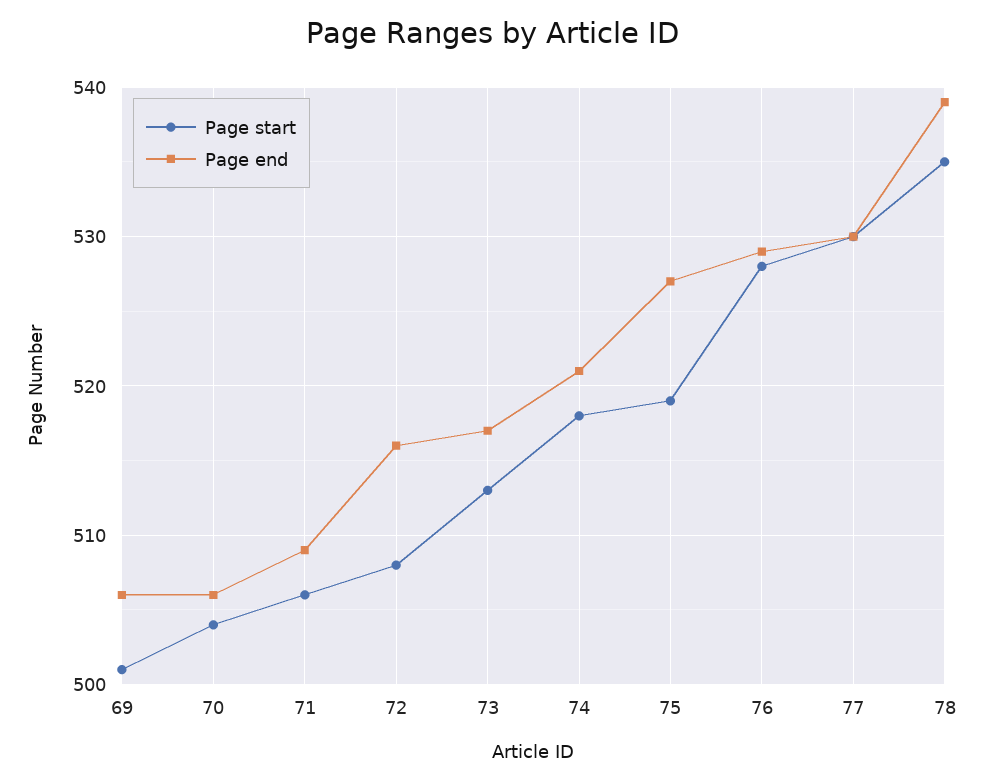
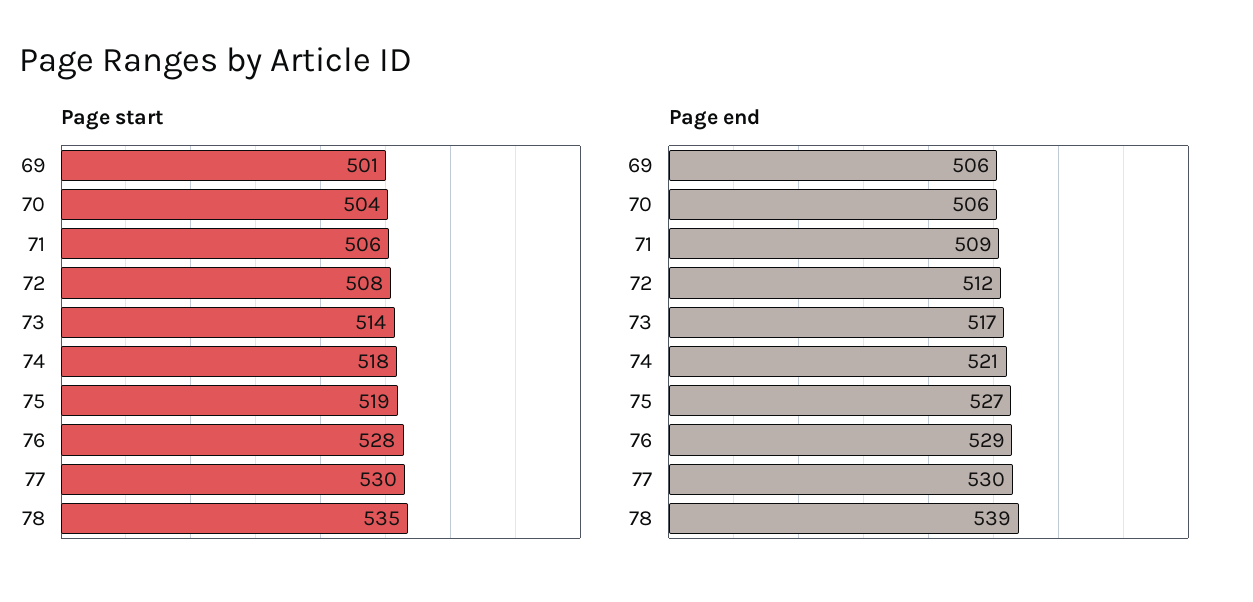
Page end, 72: 516 -> 512
Page start, 73: 513 -> 514

